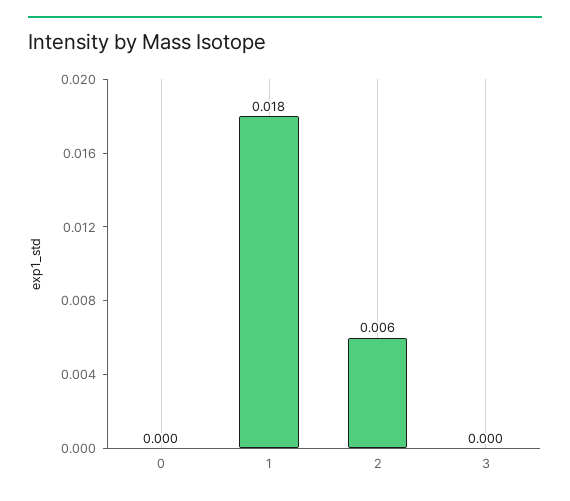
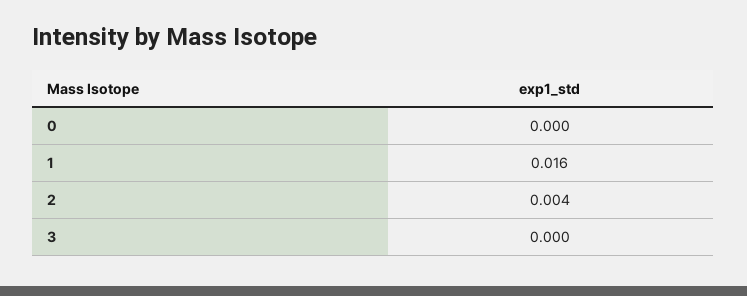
1: 0.018 -> 0.016
2: 0.006 -> 0.004

